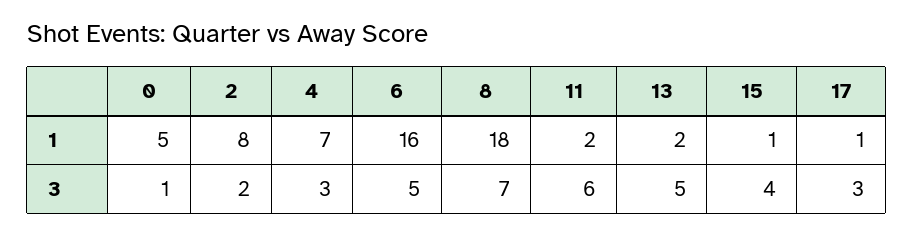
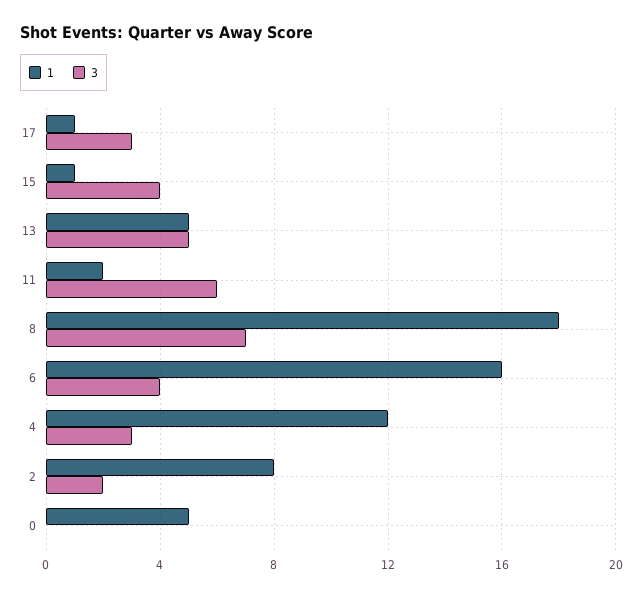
1, 4: 7 -> 12
1, 13: 2 -> 5
3, 0: 1 -> 0
3, 6: 5 -> 4

